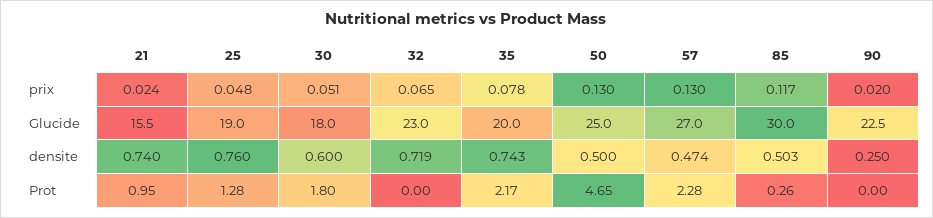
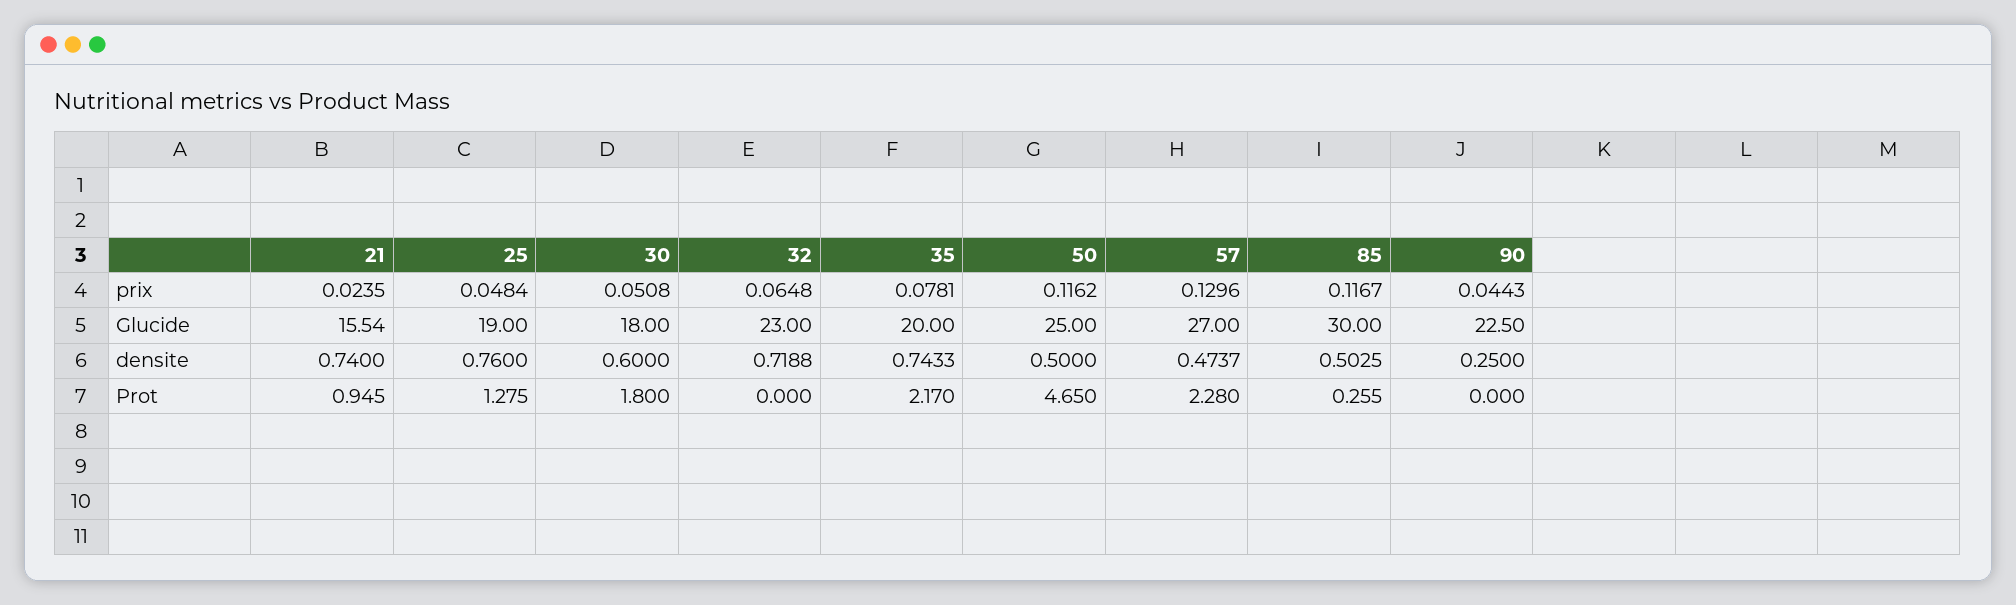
50, prix: 0.13 -> 0.1162
90, prix: 0.02 -> 0.0443

